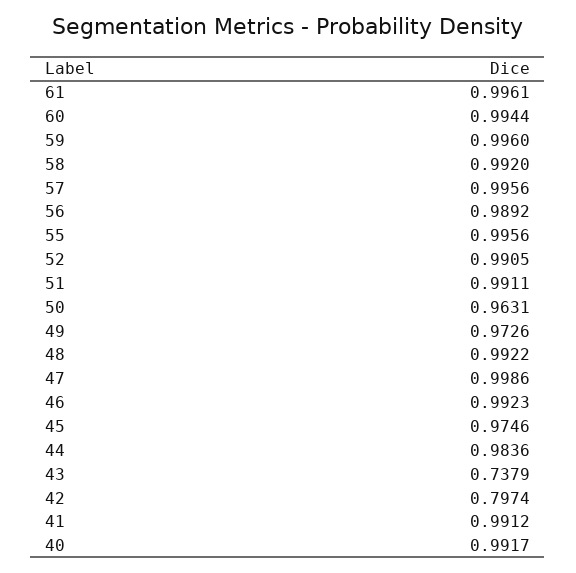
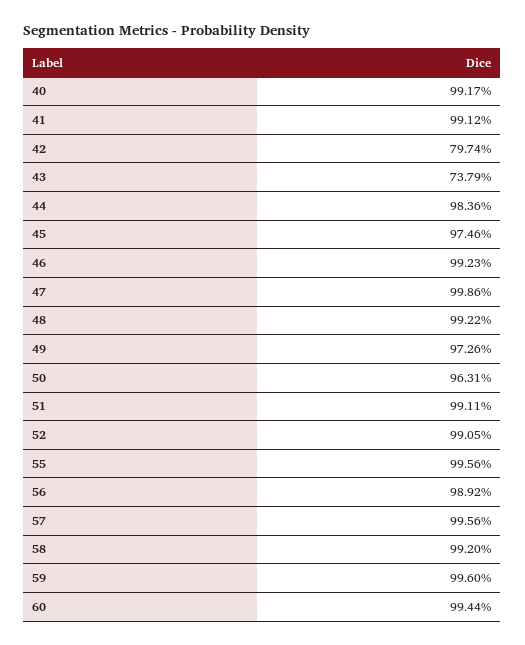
61: 0.9961 -> none

